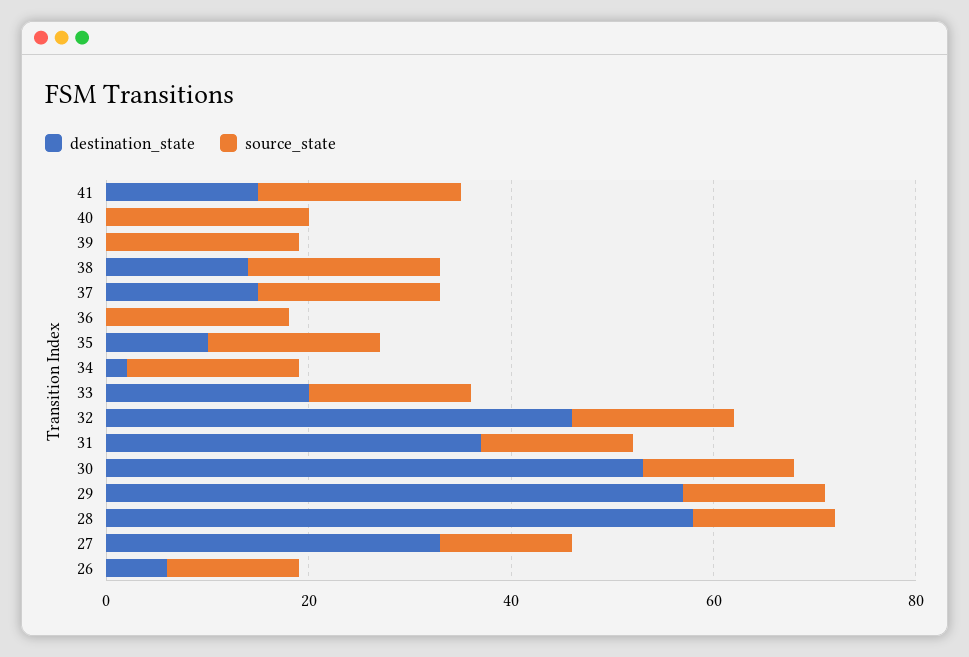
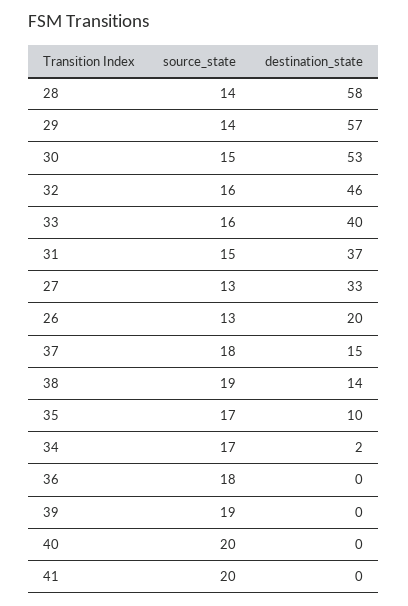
destination_state, 41: 15 -> 0
destination_state, 33: 20 -> 40
destination_state, 26: 5 -> 20

